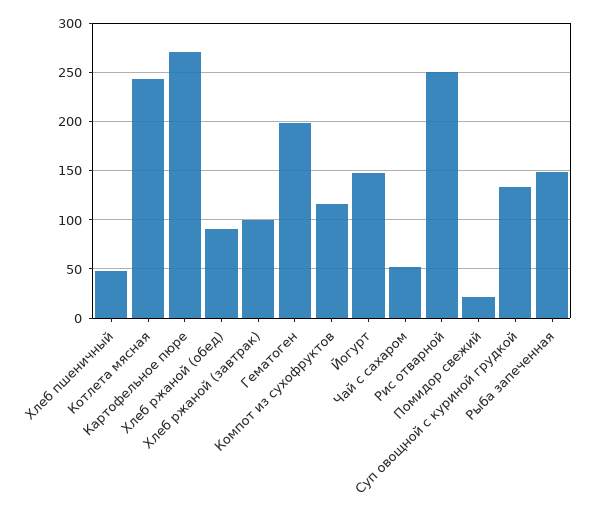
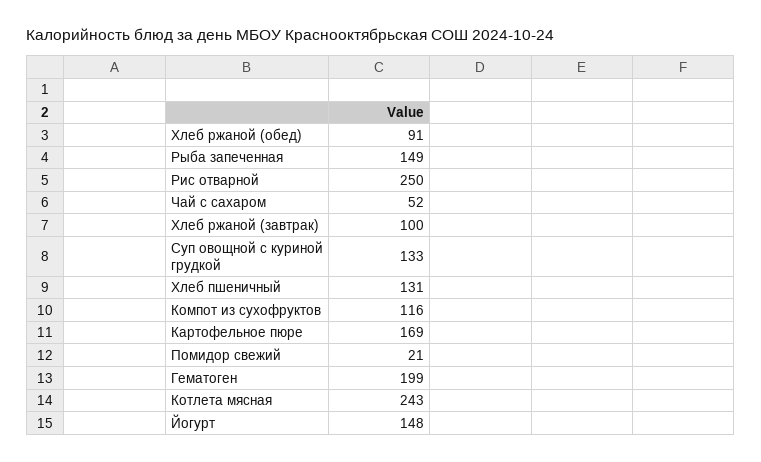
Хлеб пшеничный: 50 -> 131
Картофельное пюре: 270 -> 169

